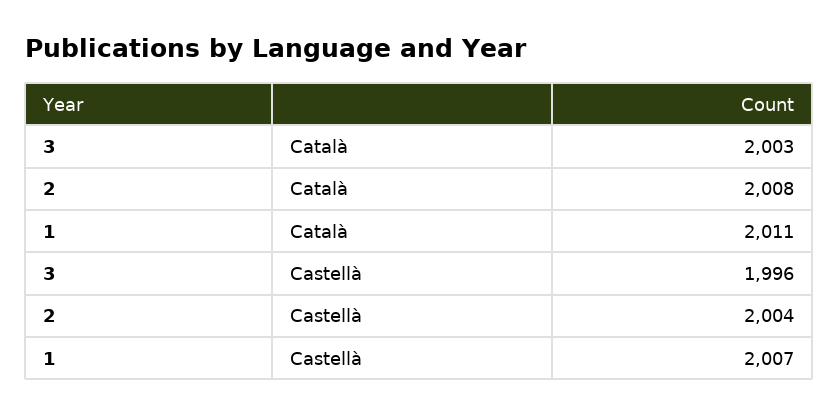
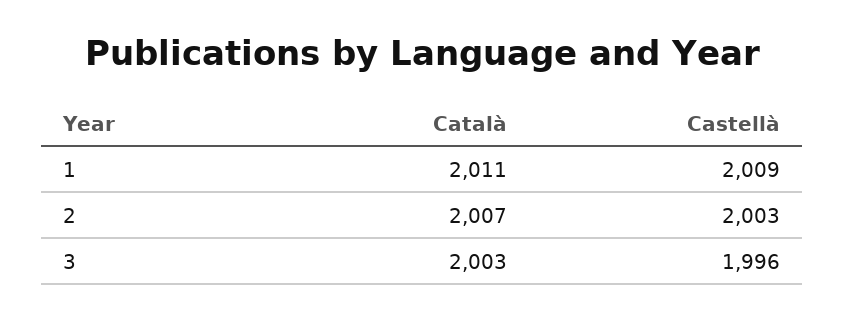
2, Català: 2008 -> 2007
2, Castellà: 2004 -> 2003
1, Castellà: 2007 -> 2009

